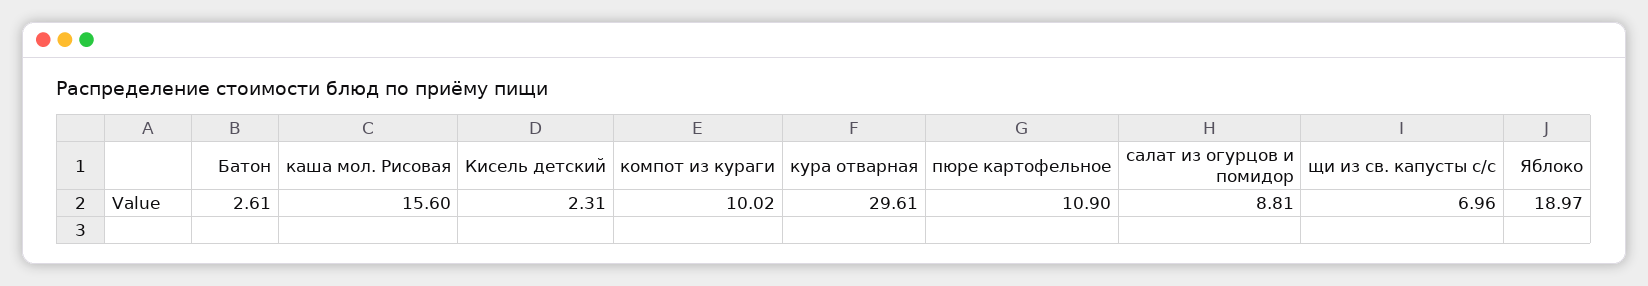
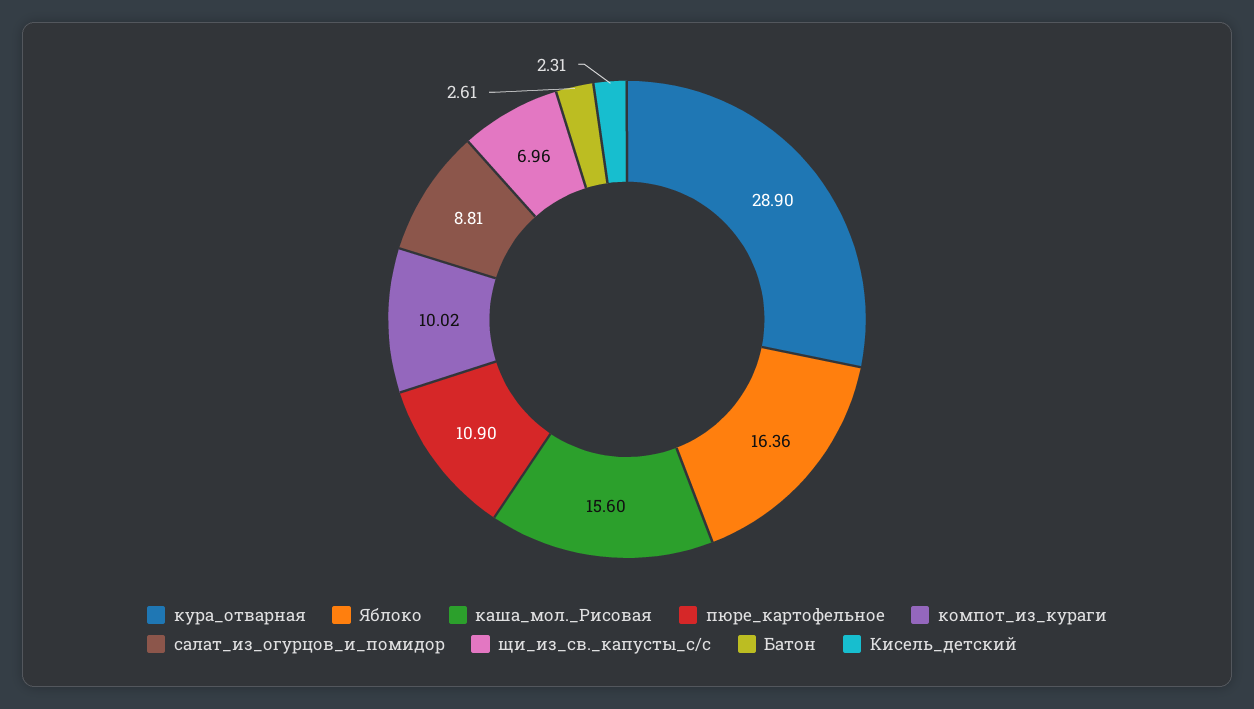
кура отварная: 29.61 -> 28.9
Яблоко: 18.97 -> 16.36

